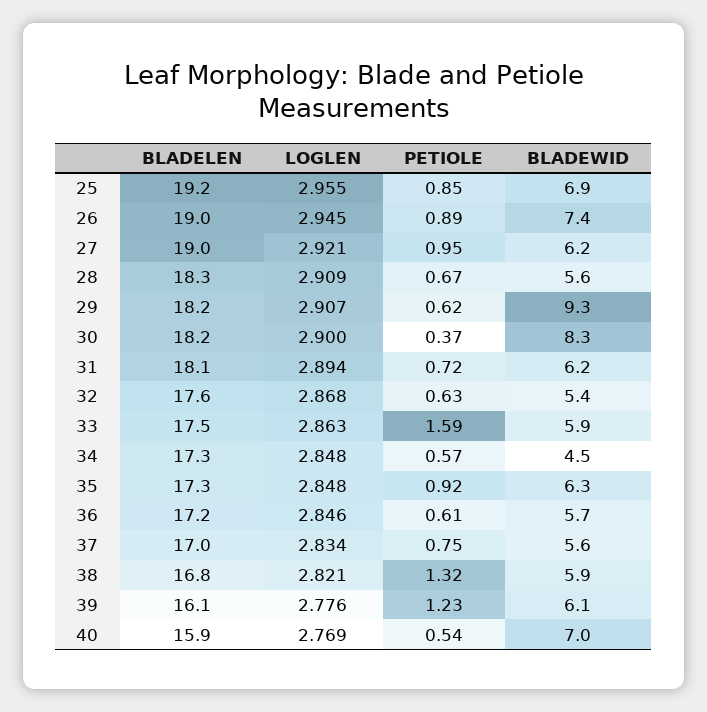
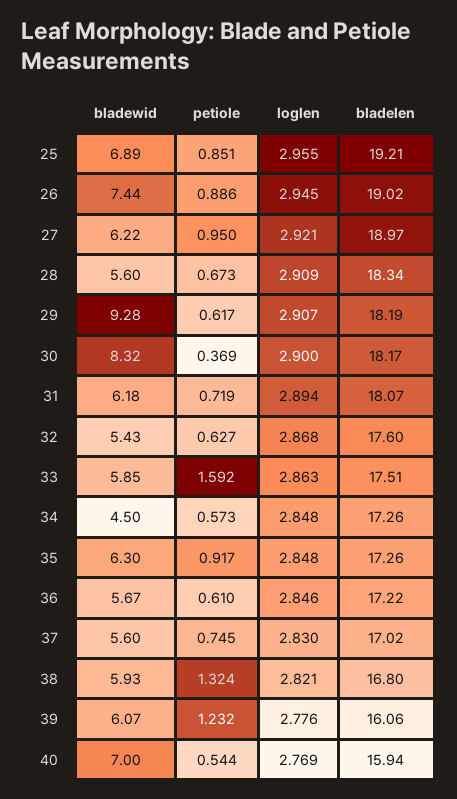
LOGLEN, 37: 2.834 -> 2.83

